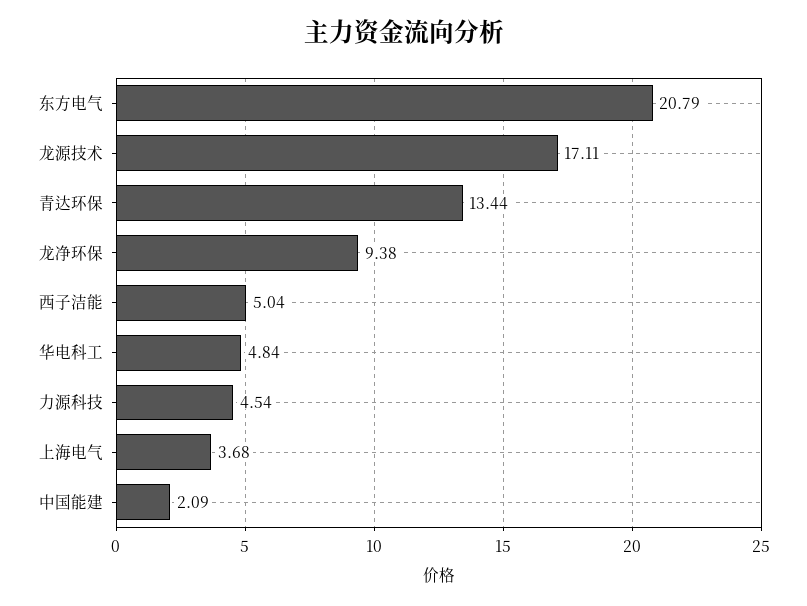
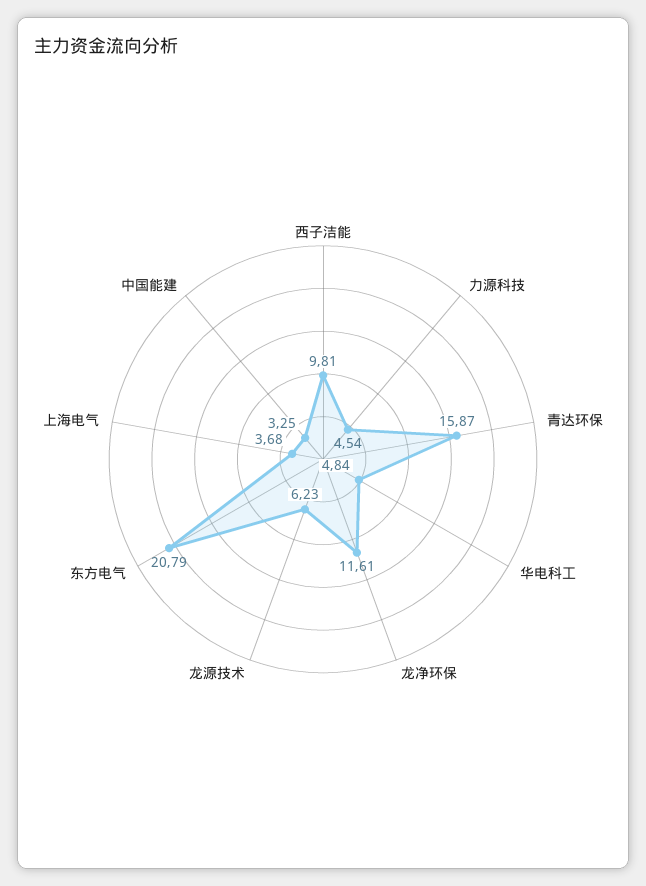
龙源技术: 17.11 -> 6.23
青达环保: 13.44 -> 15.87
龙净环保: 9.38 -> 11.61
西子洁能: 5.04 -> 9.81
中国能建: 2.09 -> 3.25

